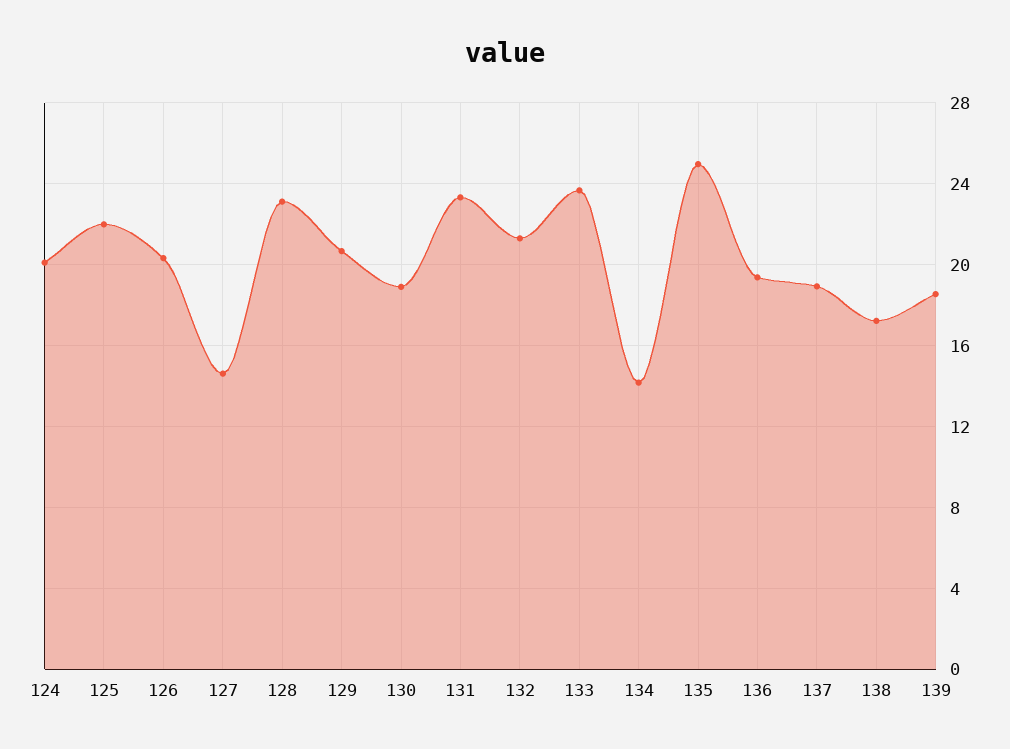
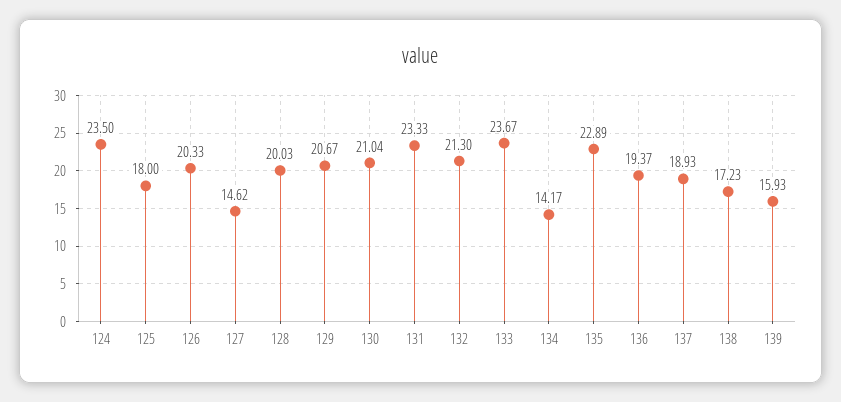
124: 20 -> 23.5
125: 22 -> 18
128: 23 -> 20.03
130: 19 -> 21.04
135: 25 -> 22.89
139: 18.5 -> 15.93

